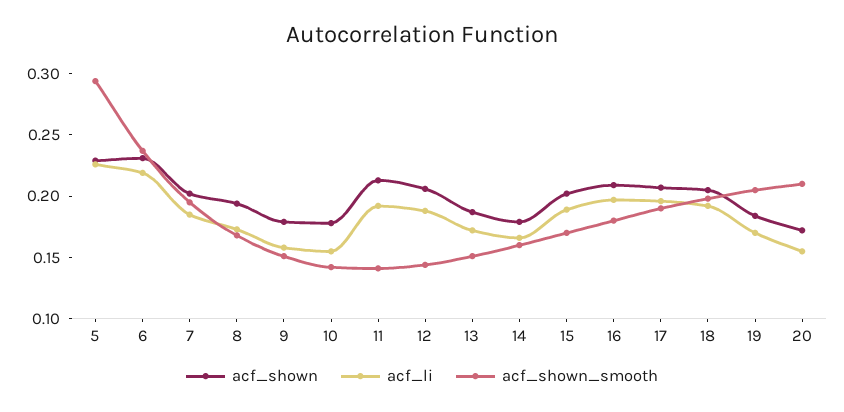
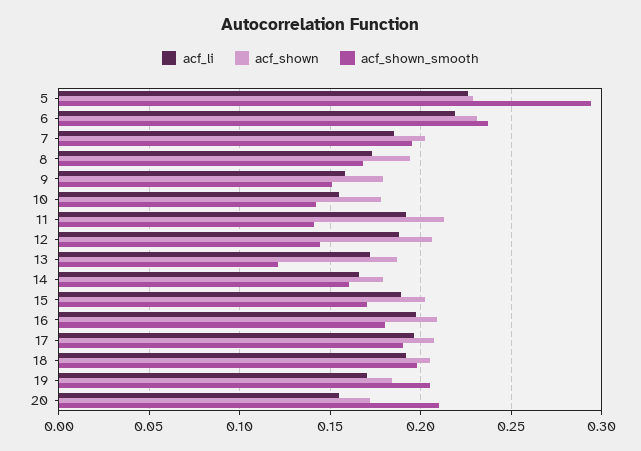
acf_shown_smooth, 13: 0.15 -> 0.12

